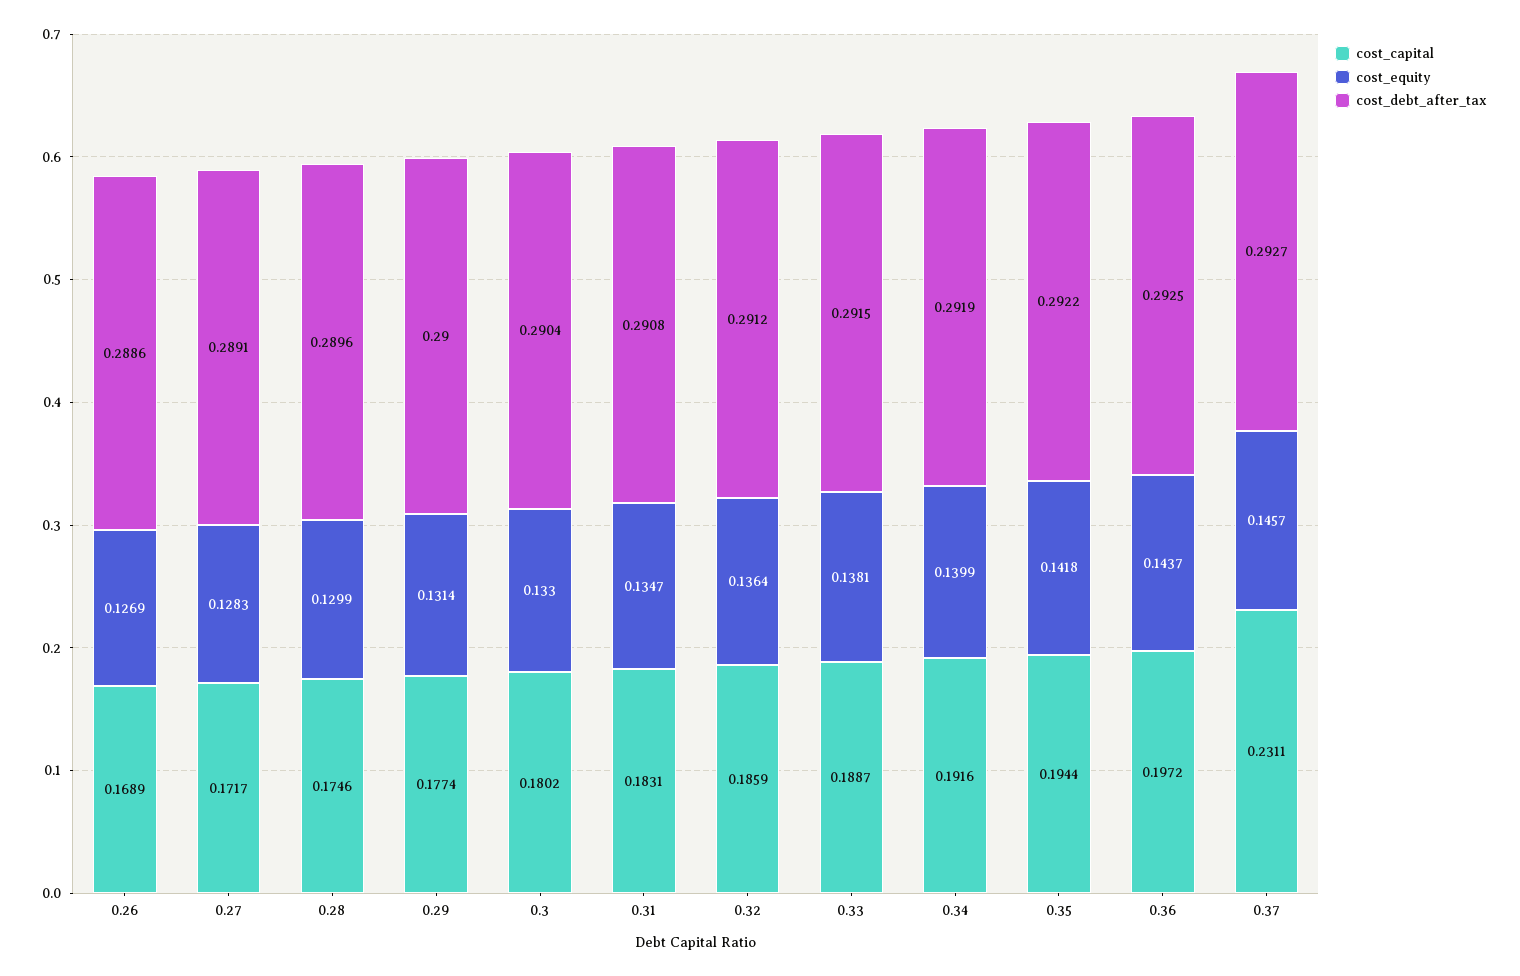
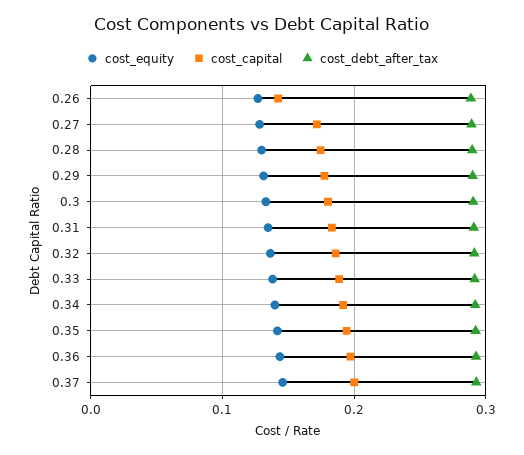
cost_capital, 0.26: 0.1689 -> 0.14
cost_capital, 0.37: 0.2311 -> 0.2

